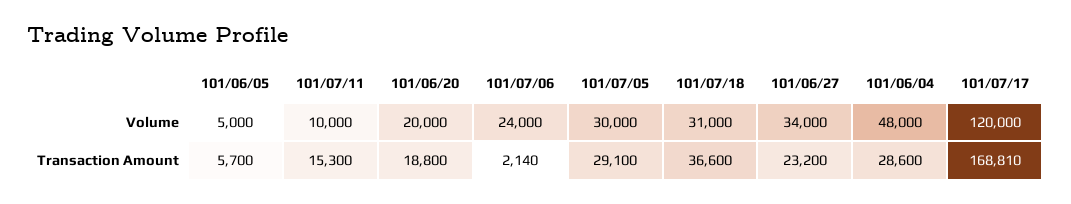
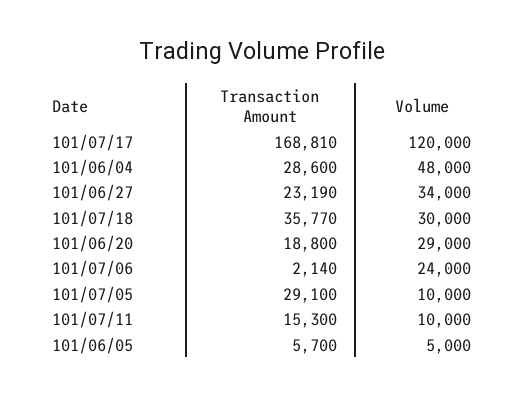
101/06/20, Volume: 20000 -> 29000
101/07/05, Volume: 30000 -> 10000
101/07/18, Volume: 31000 -> 30000
101/07/18, Transaction Amount: 36600 -> 35770
101/06/27, Transaction Amount: 23200 -> 23190

